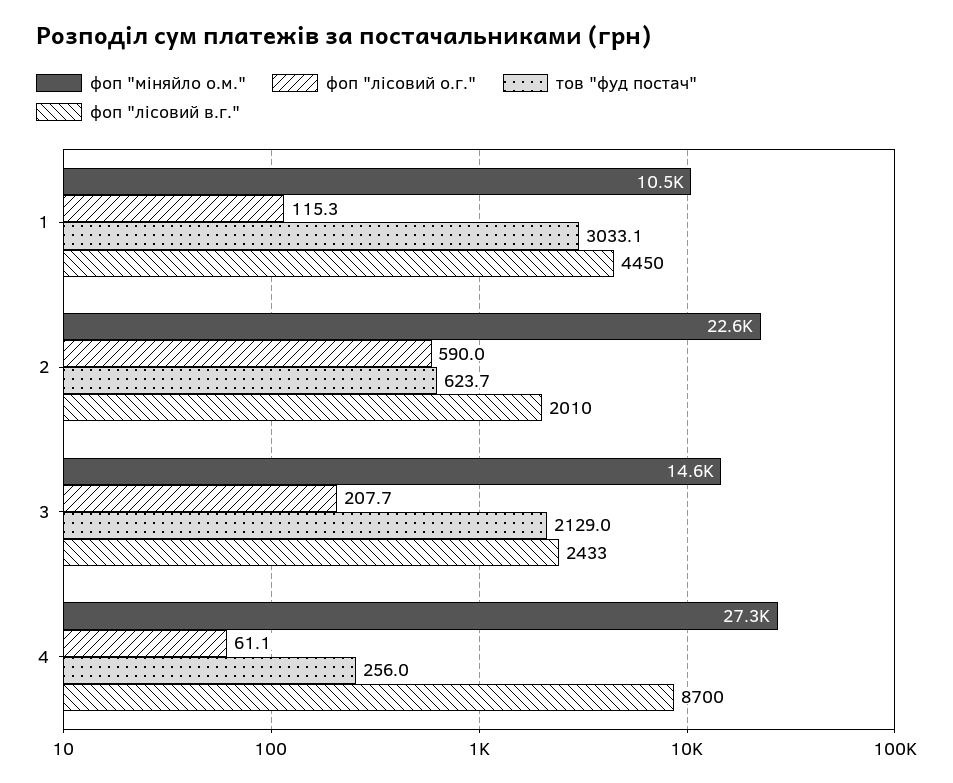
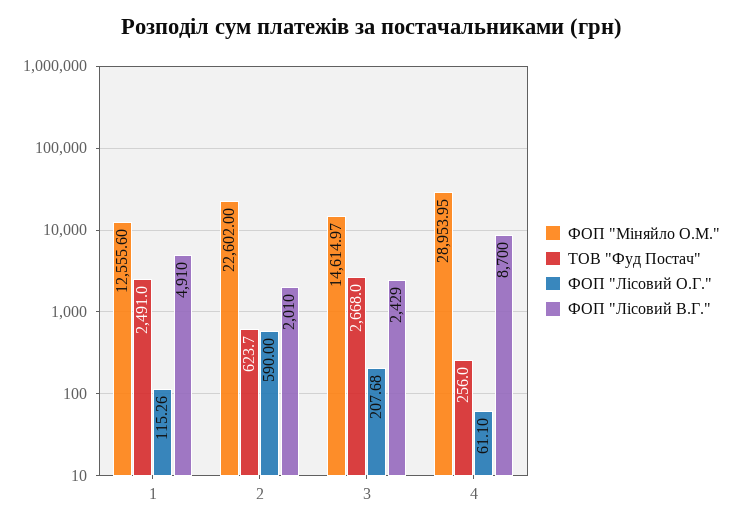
фоп "міняйло о.м.", 1: 10500 -> 12555.6
тов "фуд постач", 1: 3033.1 -> 2491
фоп "лісовий в.г.", 1: 4450 -> 4910
тов "фуд постач", 3: 2129 -> 2668
фоп "лісовий в.г.", 3: 2433 -> 2429
фоп "міняйло о.м.", 4: 27300 -> 28953.95

